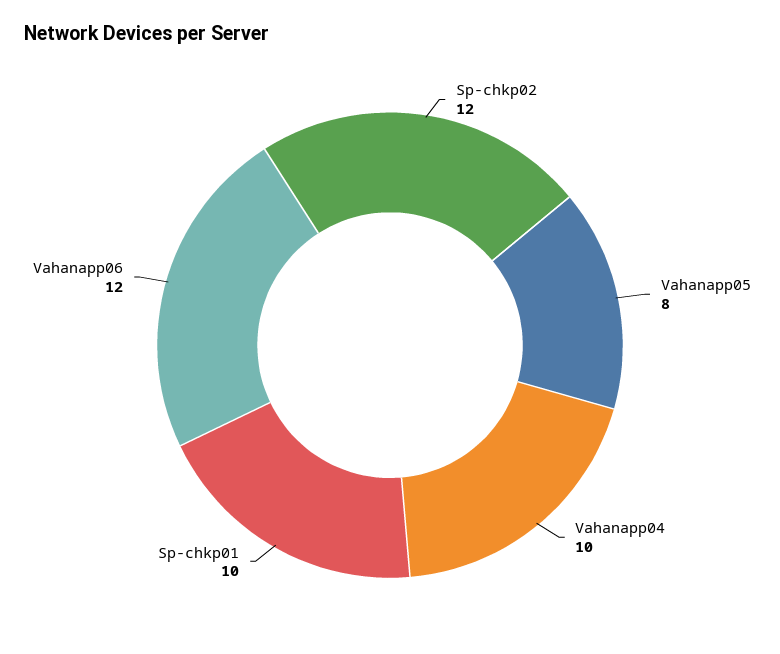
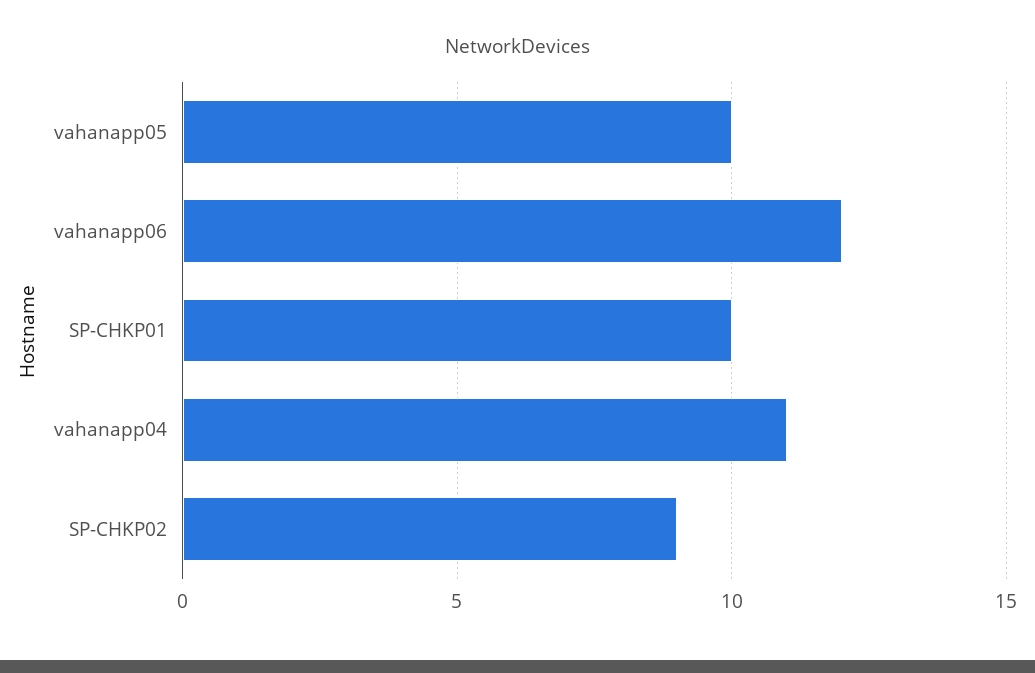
Sp-chkp02: 12 -> 9
Vahanapp05: 8 -> 10
Vahanapp04: 10 -> 11

